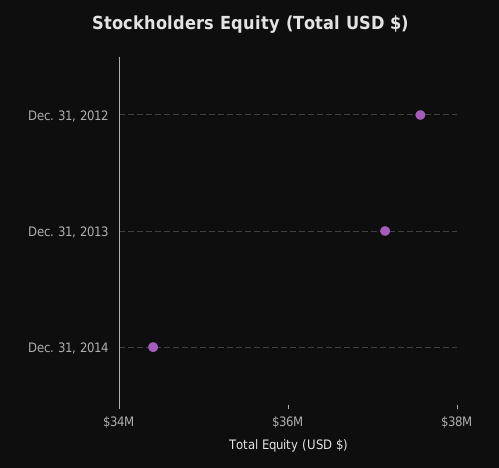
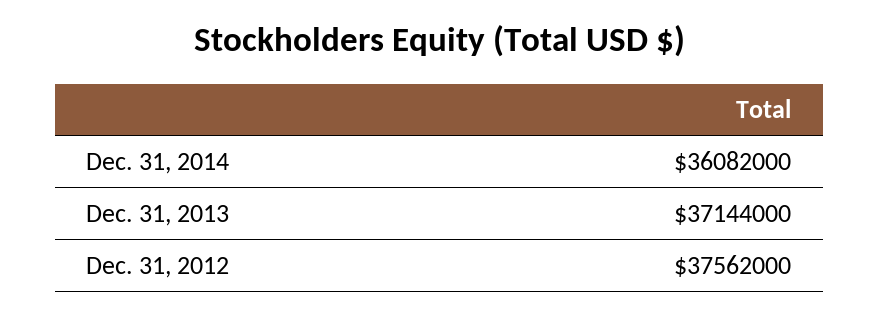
Dec. 31, 2014: 34500000 -> 36082000

